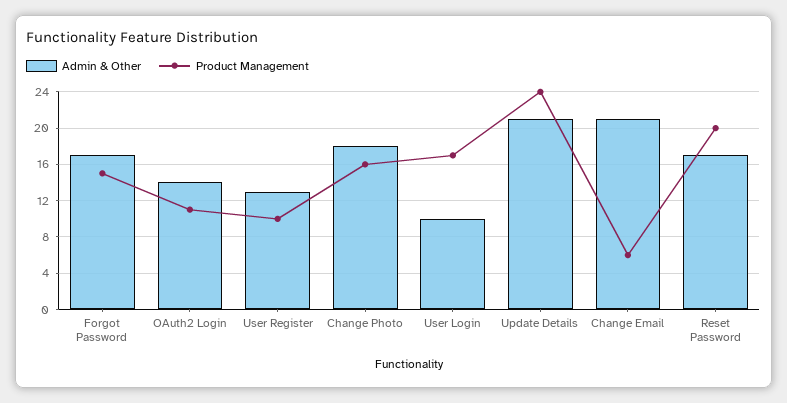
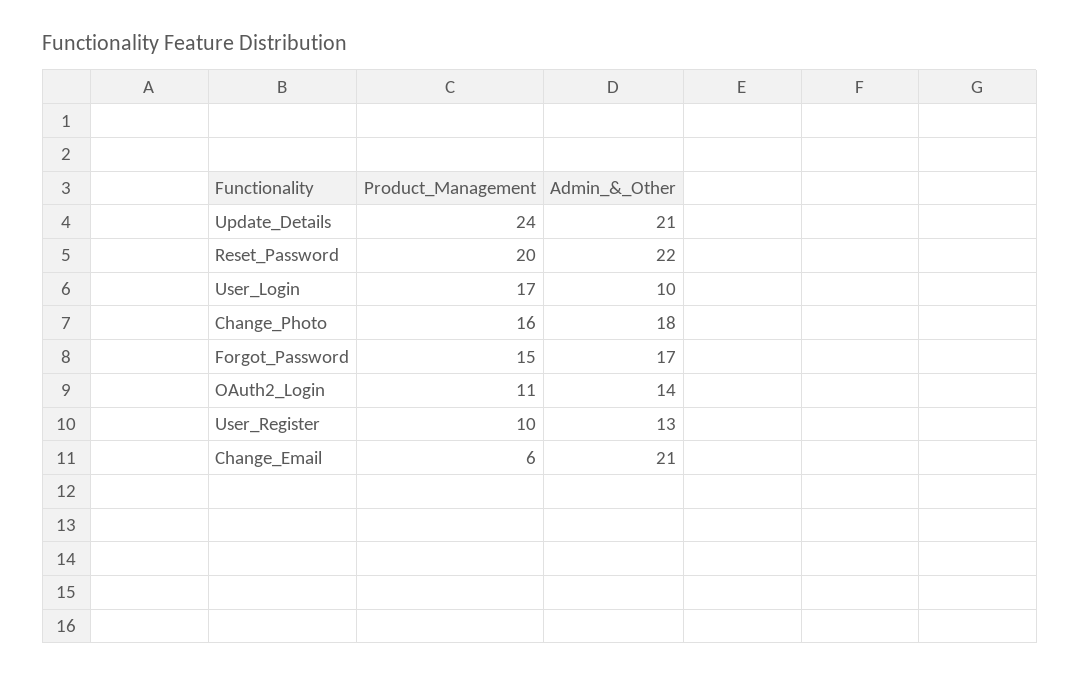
Admin & Other, Reset Password: 17 -> 22

